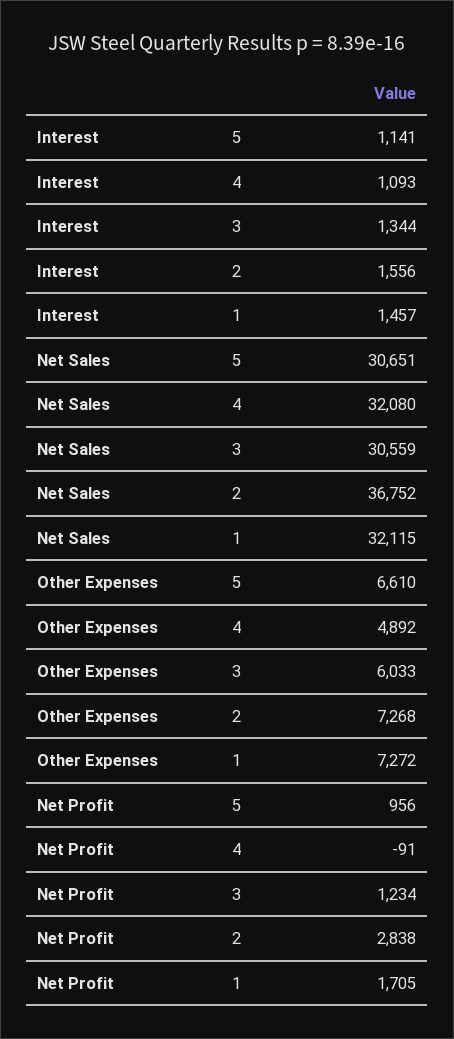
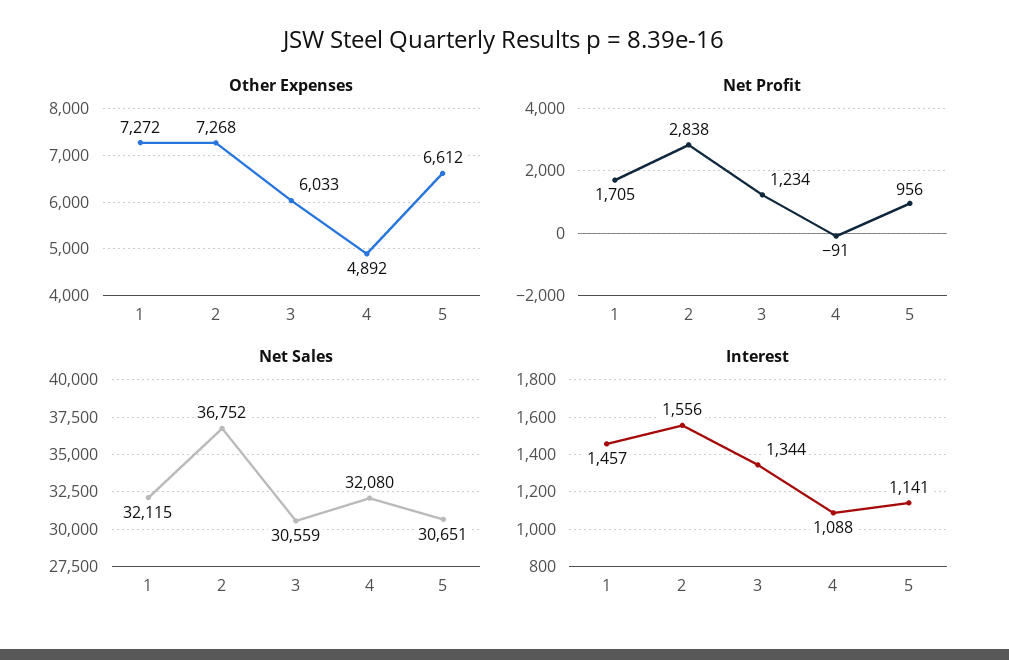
Interest, 4: 1093 -> 1088
Other Expenses, 5: 6610 -> 6612

